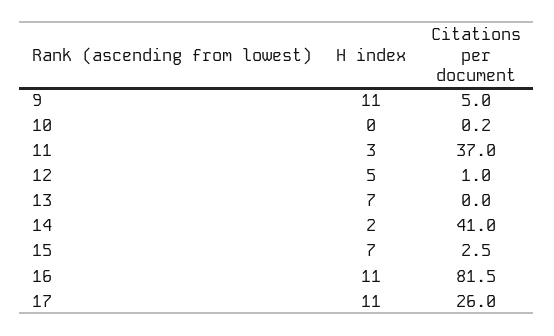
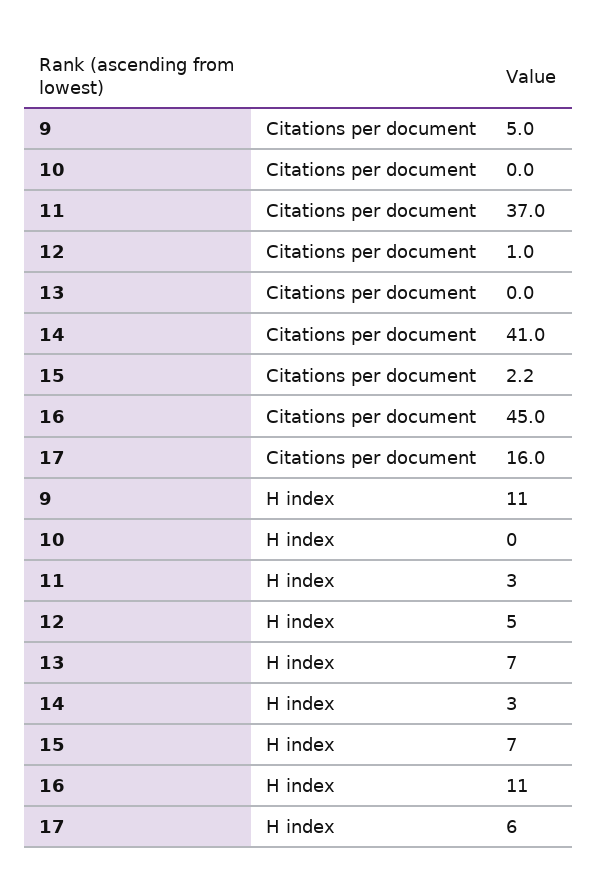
Citations per document, 10: 0.2 -> 0
H index, 14: 2 -> 3
Citations per document, 15: 2.5 -> 2.2
Citations per document, 16: 81.5 -> 45
H index, 17: 11 -> 6
Citations per document, 17: 26 -> 16

